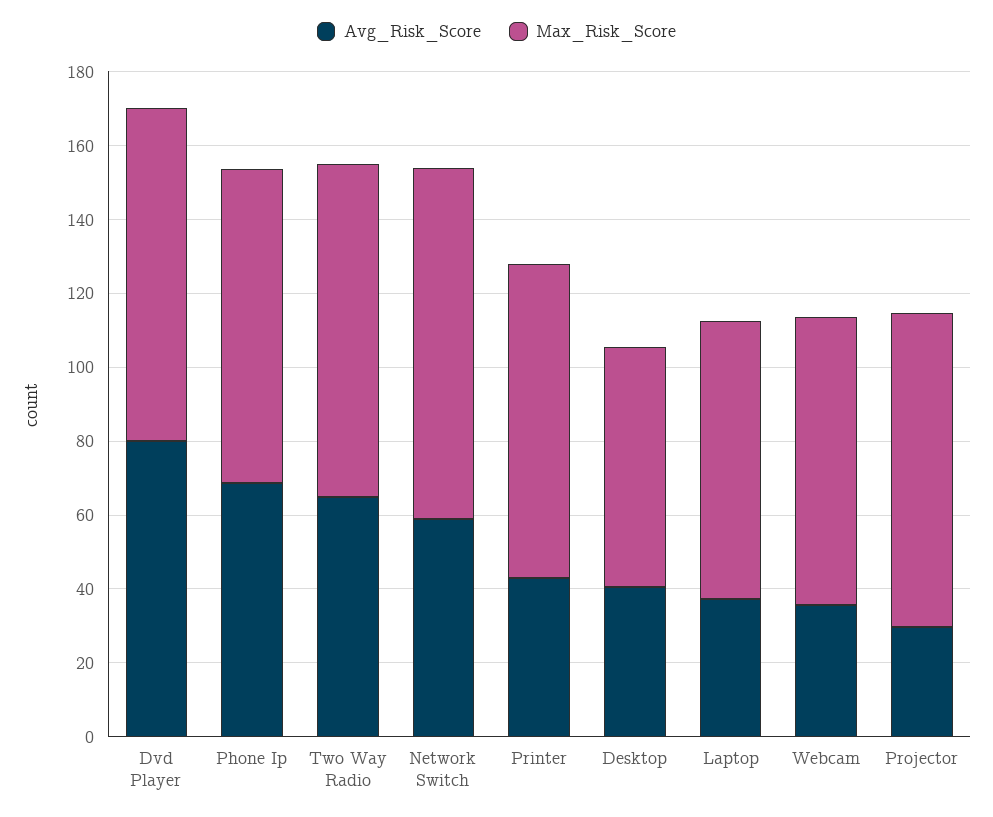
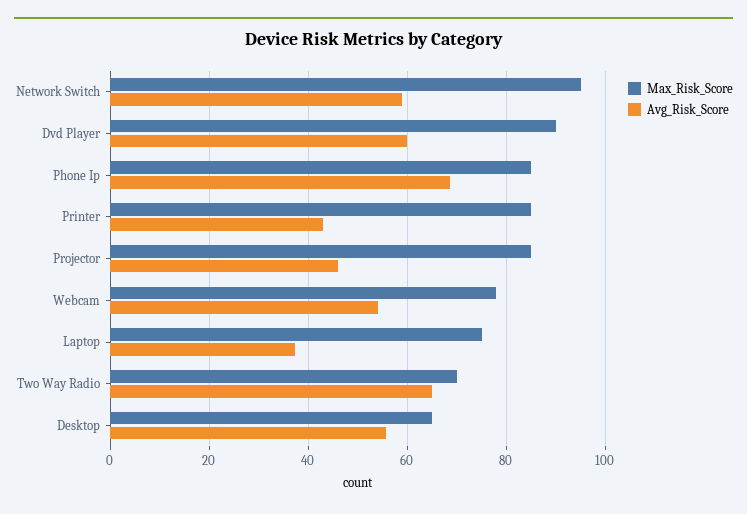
Avg_Risk_Score, Dvd Player: 80 -> 60
Max_Risk_Score, Two Way Radio: 90 -> 70
Avg_Risk_Score, Desktop: 40 -> 56
Avg_Risk_Score, Webcam: 35 -> 54
Avg_Risk_Score, Projector: 30 -> 46

